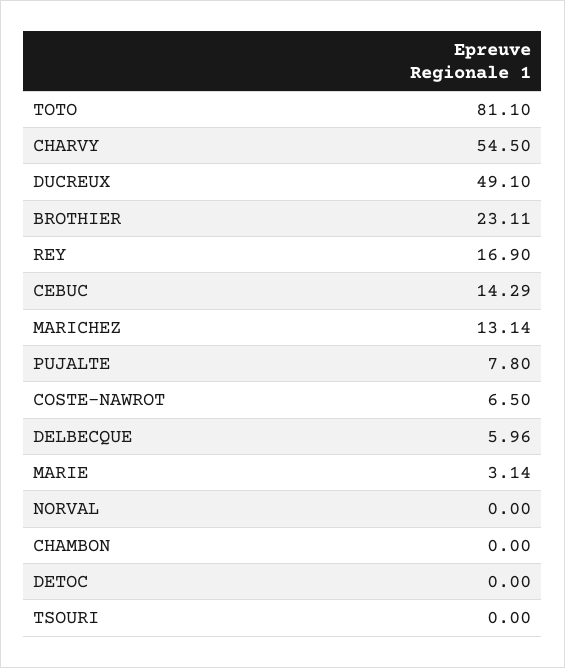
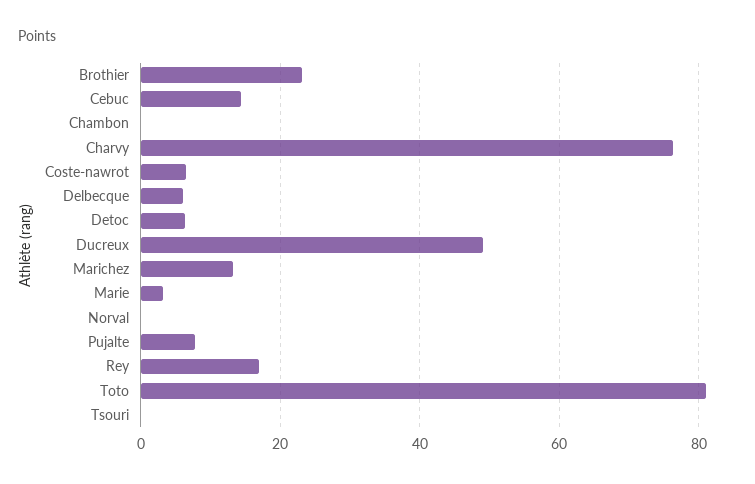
CHARVY: 54.5 -> 76
DETOC: 0 -> 6

